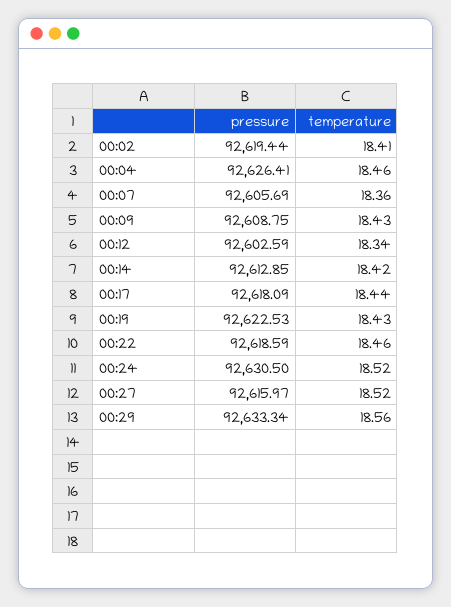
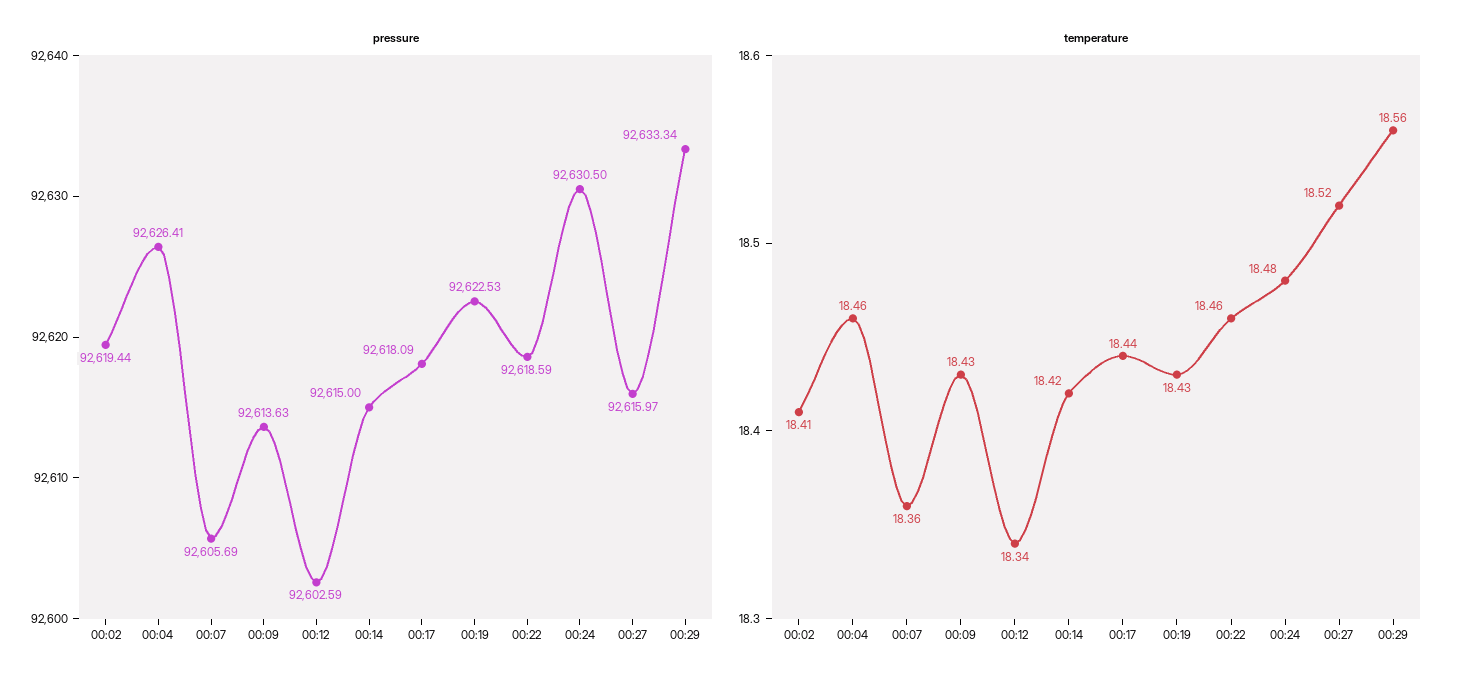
pressure, 00:09: 92608.75 -> 92613.63
pressure, 00:14: 92612.85 -> 92615
temperature, 00:24: 18.52 -> 18.48

